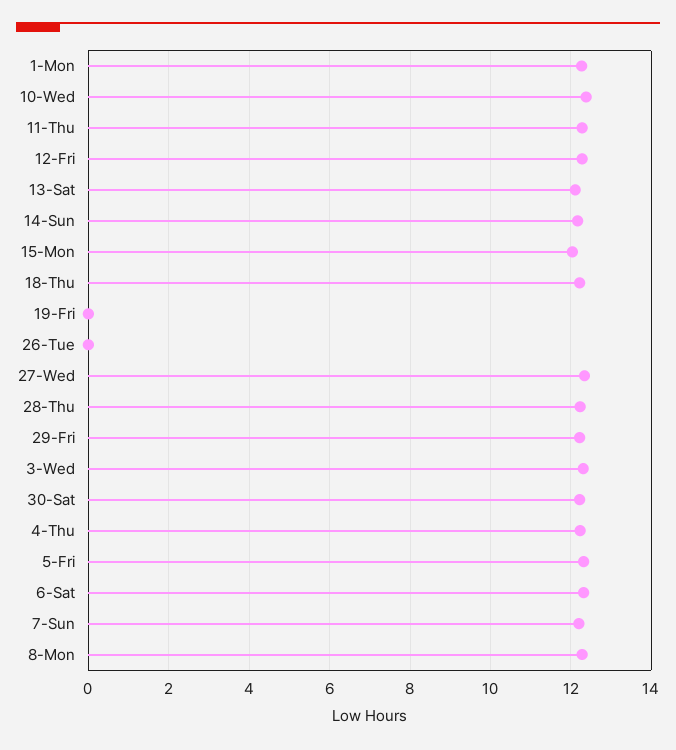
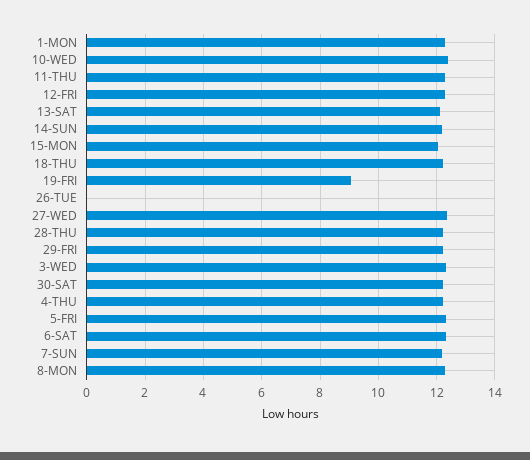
19-Fri: 0 -> 9

